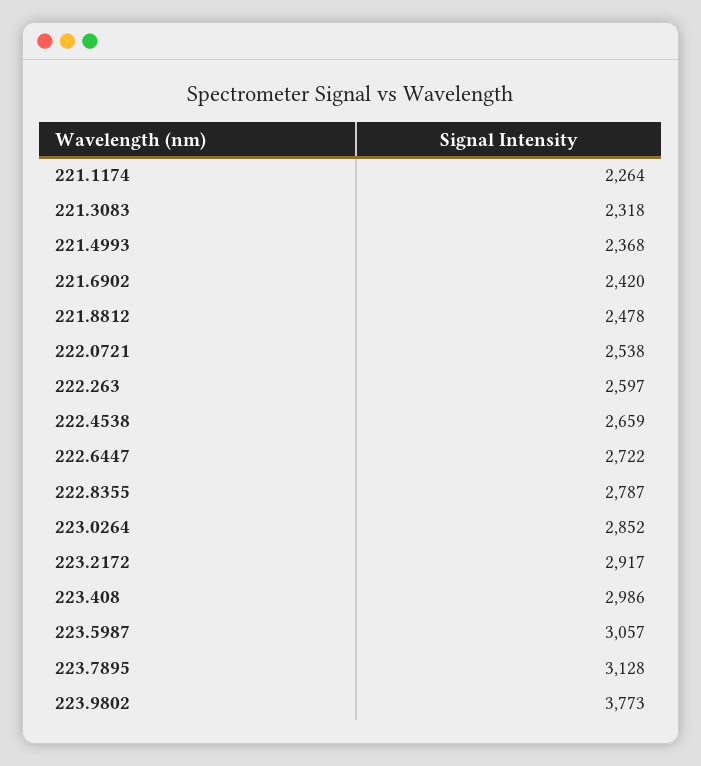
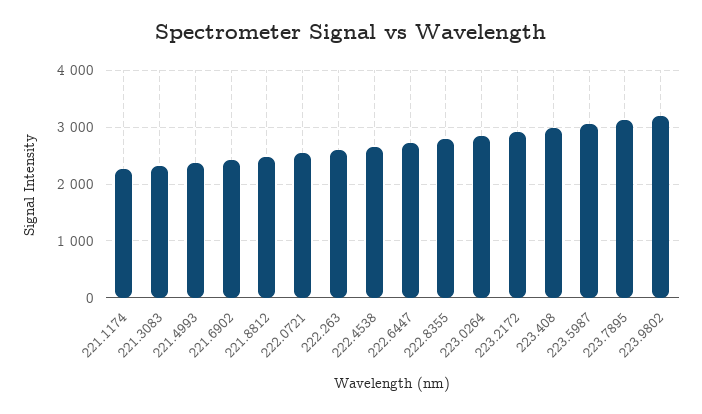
223.9802: 3773 -> 3200

